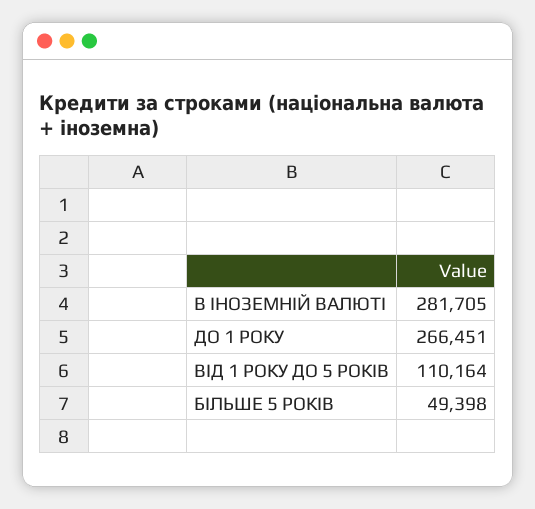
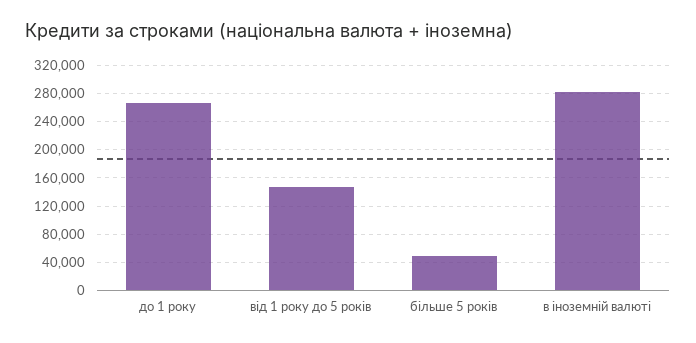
ВІД 1 РОКУ ДО 5 РОКІВ: 110164 -> 150000

